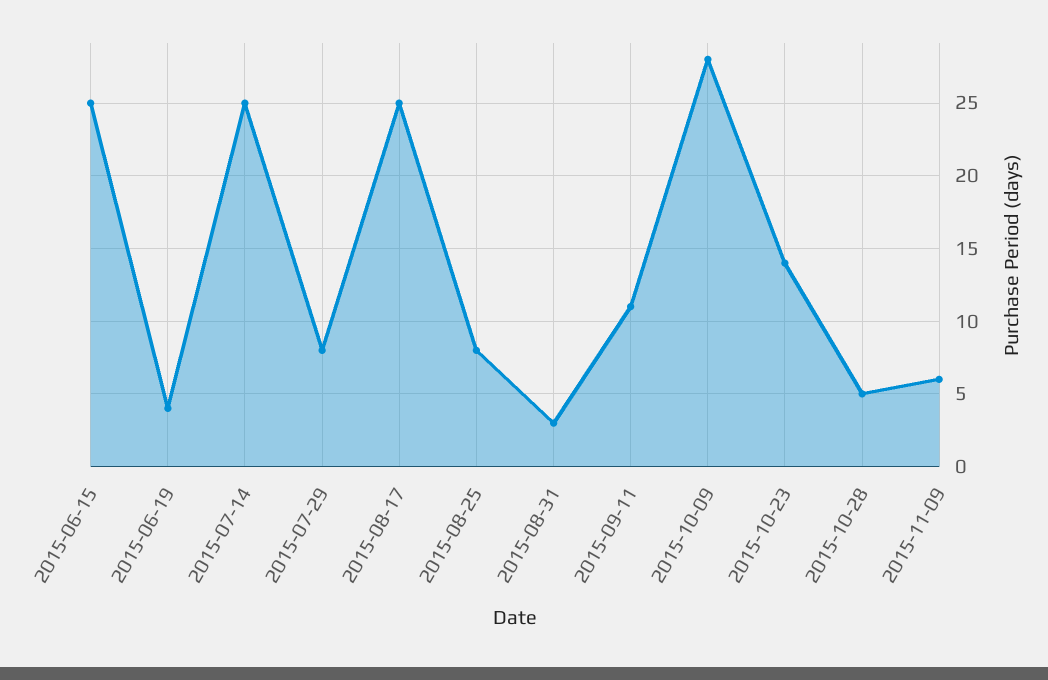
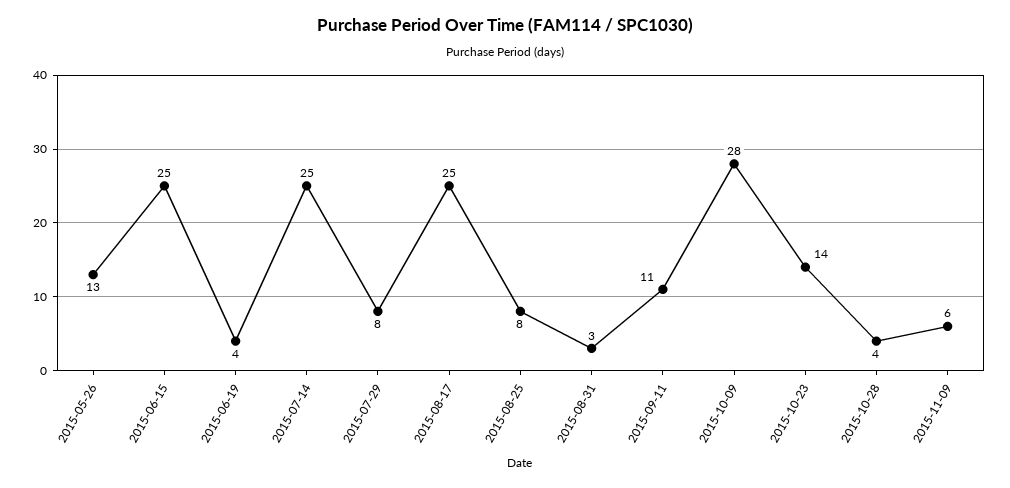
2015-10-28: 5 -> 4
2015-05-26: none -> 13

